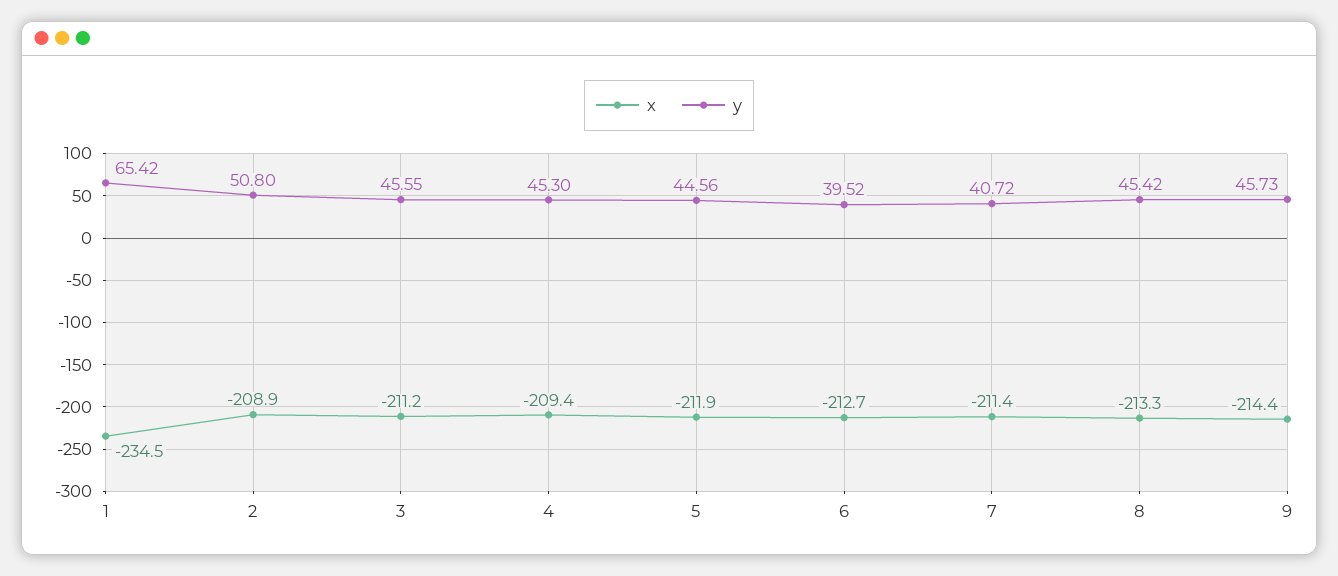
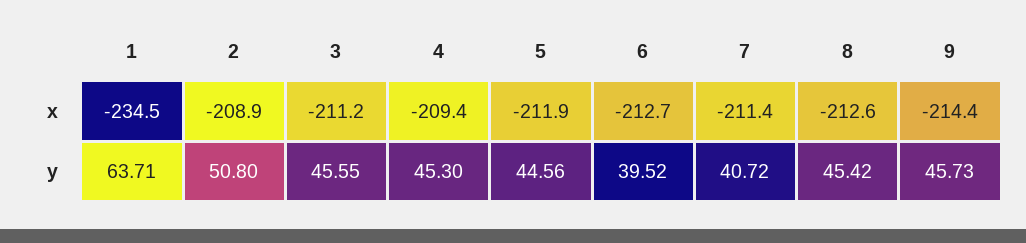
y, 1: 65.42 -> 63.71
x, 8: -213.3 -> -212.6

